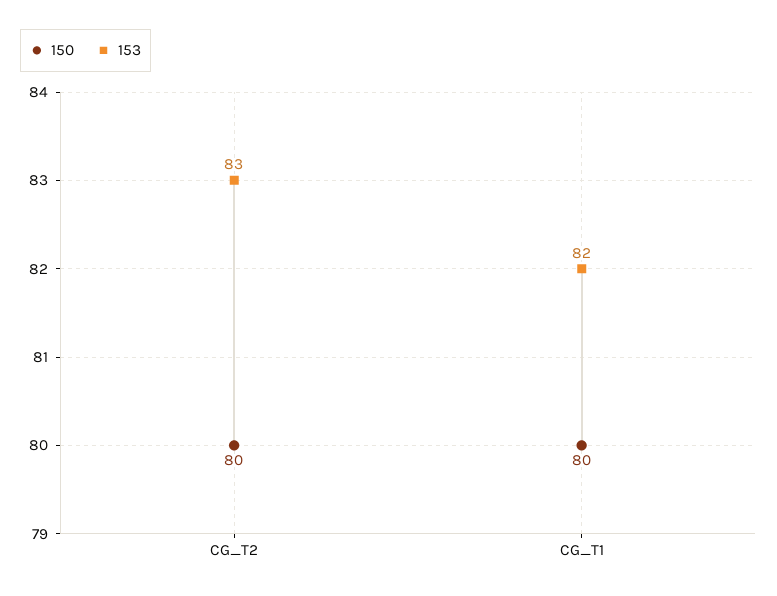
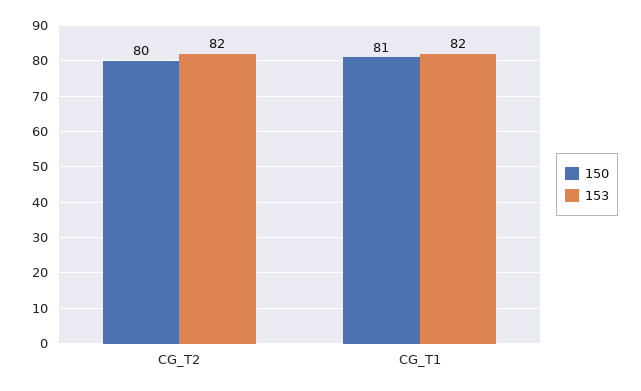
153, CG_T2: 83 -> 82
150, CG_T1: 80 -> 81

